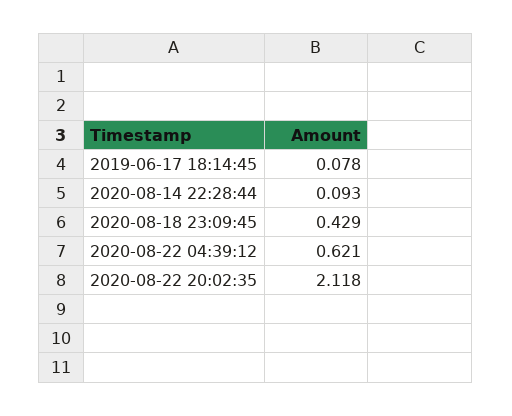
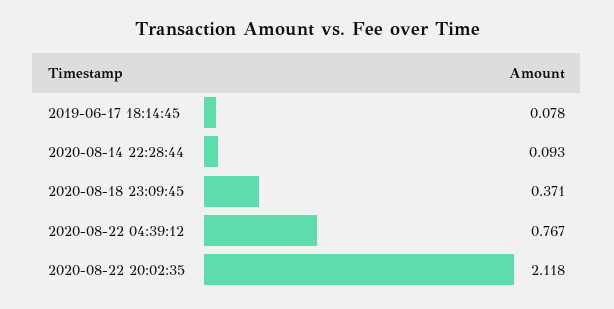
2020-08-18 23:09:45: 0.429 -> 0.371
2020-08-22 04:39:12: 0.621 -> 0.767

